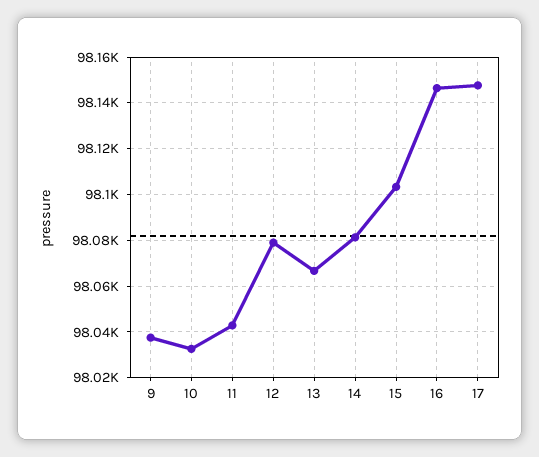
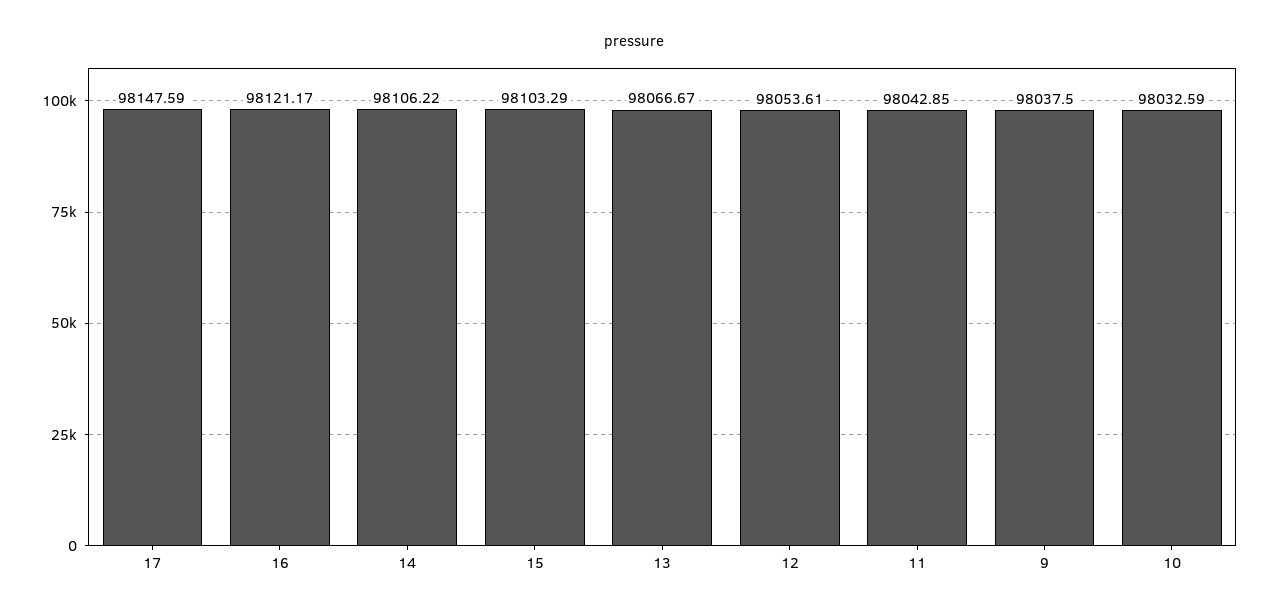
12: 98080 -> 98053.61
14: 98080 -> 98106.22
16: 98145 -> 98121.17

